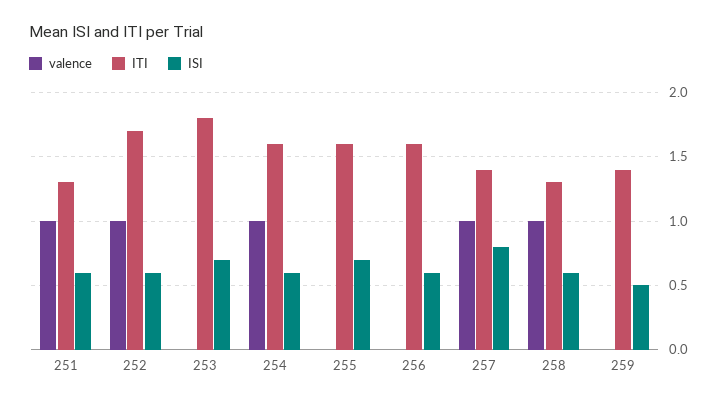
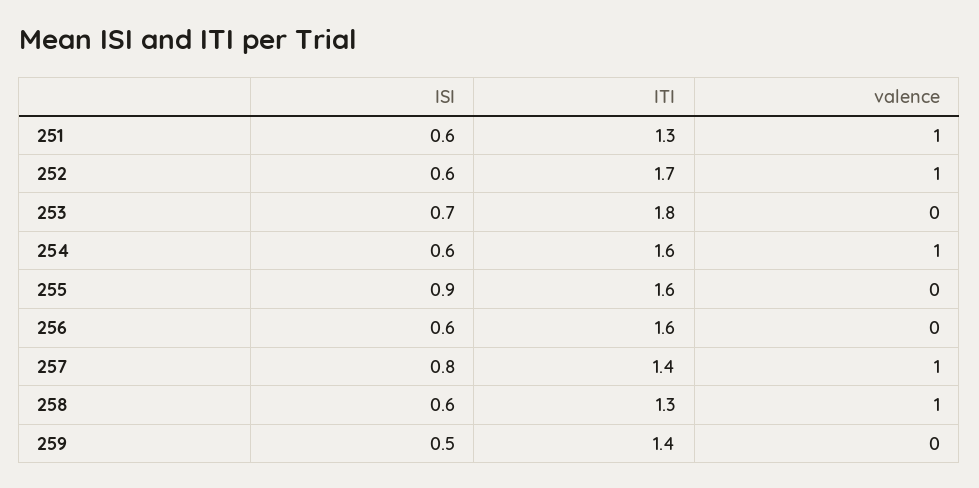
ISI, 255: 0.7 -> 0.9

